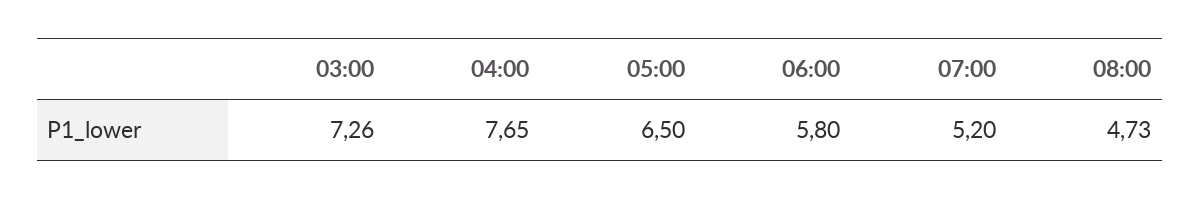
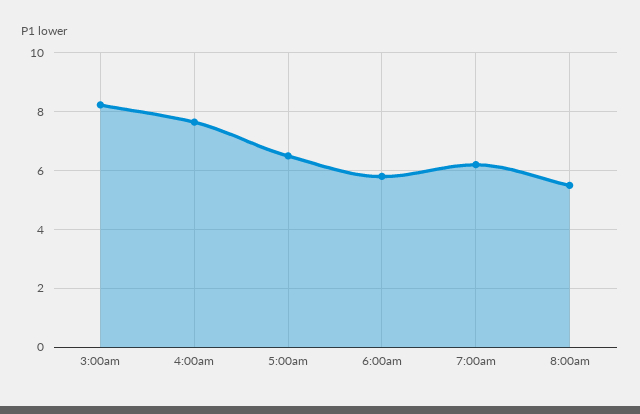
03:00: 7.26 -> 8.25
07:00: 5.2 -> 6.25
08:00: 4.73 -> 5.5

